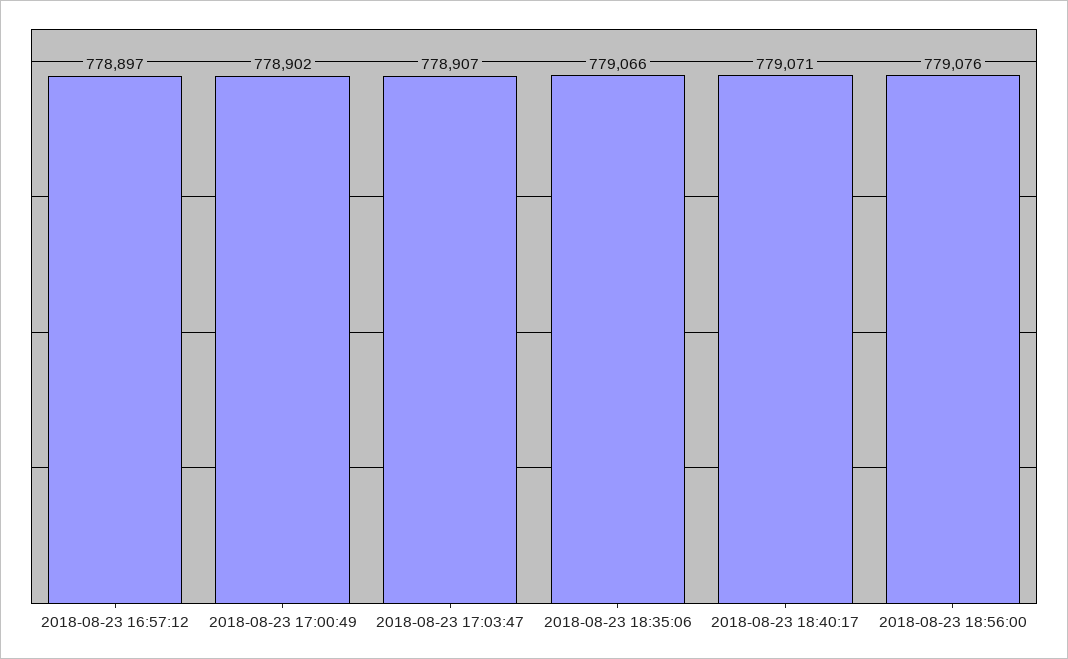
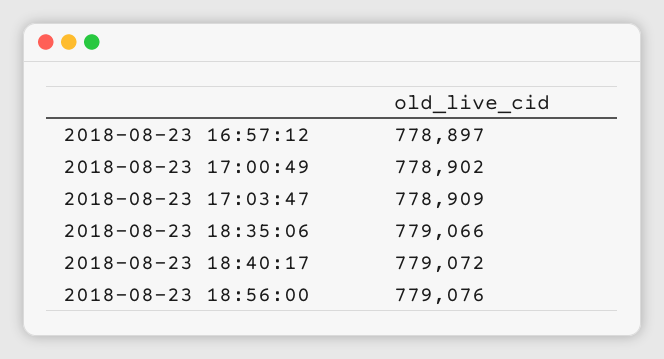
2018-08-23 17:03:47: 778907 -> 778909
2018-08-23 18:40:17: 779071 -> 779072

